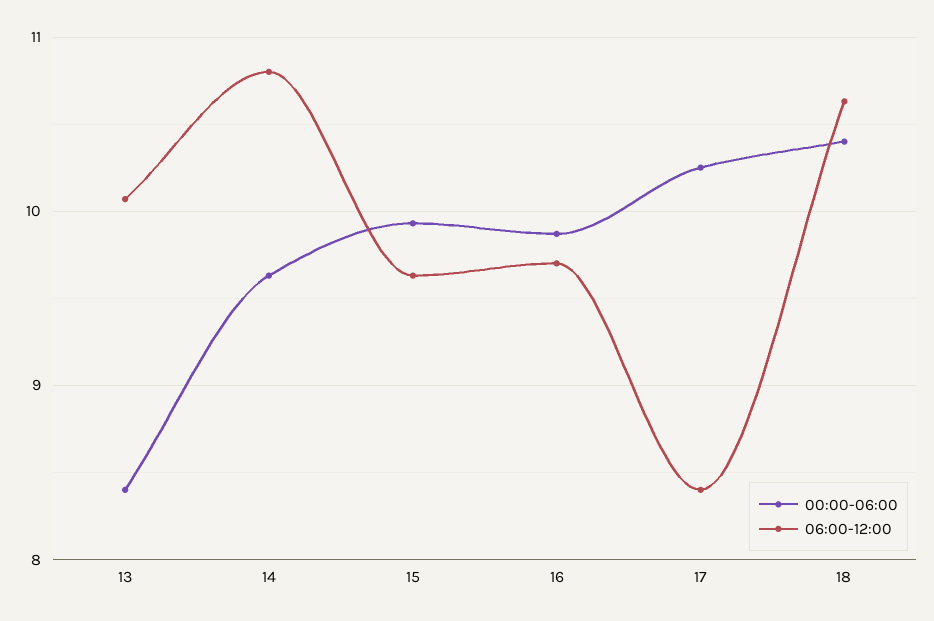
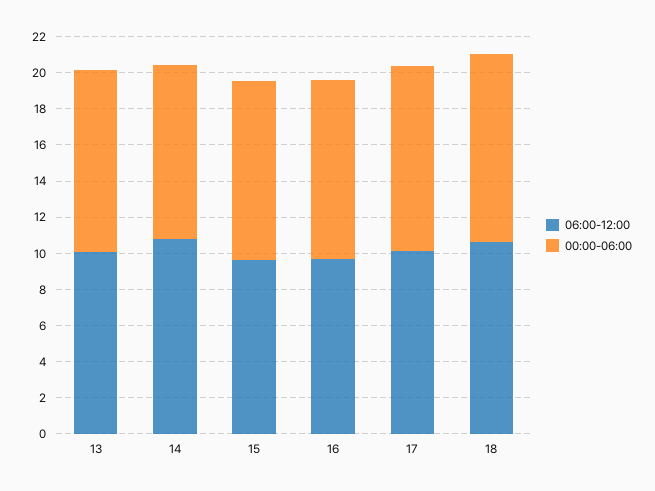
00:00-06:00, 13: 8.4 -> 10
06:00-12:00, 17: 8.4 -> 10

